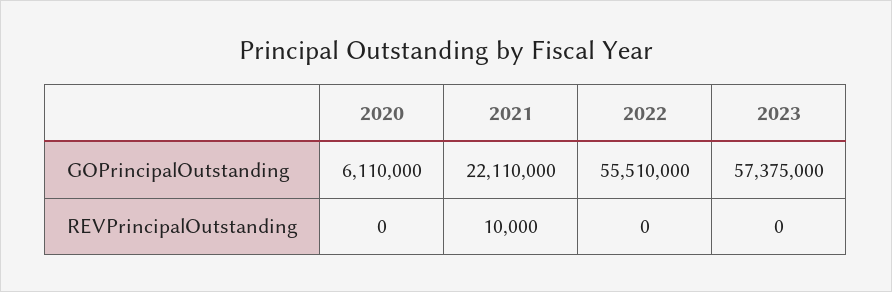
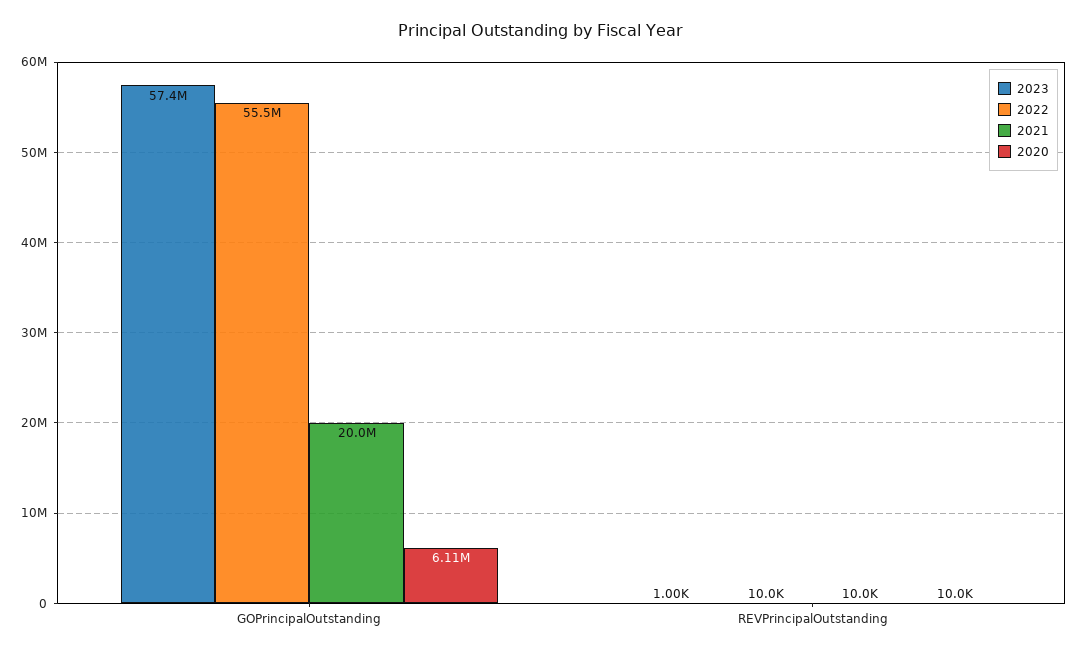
2021, GOPrincipalOutstanding: 22110000 -> 20000000
2020, REVPrincipalOutstanding: 0 -> 10000
2022, REVPrincipalOutstanding: 0 -> 10000
2023, REVPrincipalOutstanding: 0 -> 1000

